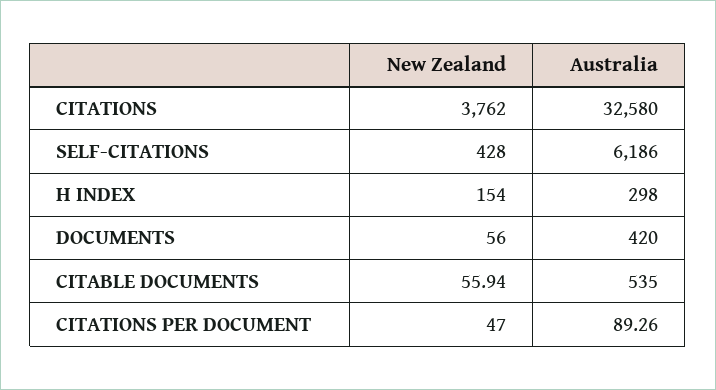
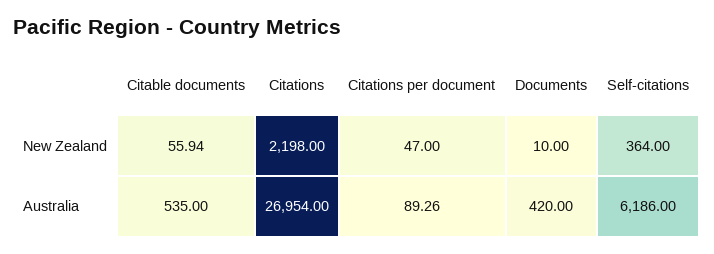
New Zealand, CITATIONS: 3762 -> 2198
Australia, CITATIONS: 32580 -> 26954
New Zealand, SELF-CITATIONS: 428 -> 364
New Zealand, H INDEX: 154 -> none
Australia, H INDEX: 298 -> none
New Zealand, DOCUMENTS: 56 -> 10

